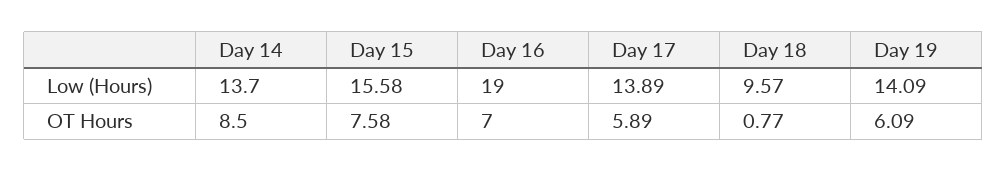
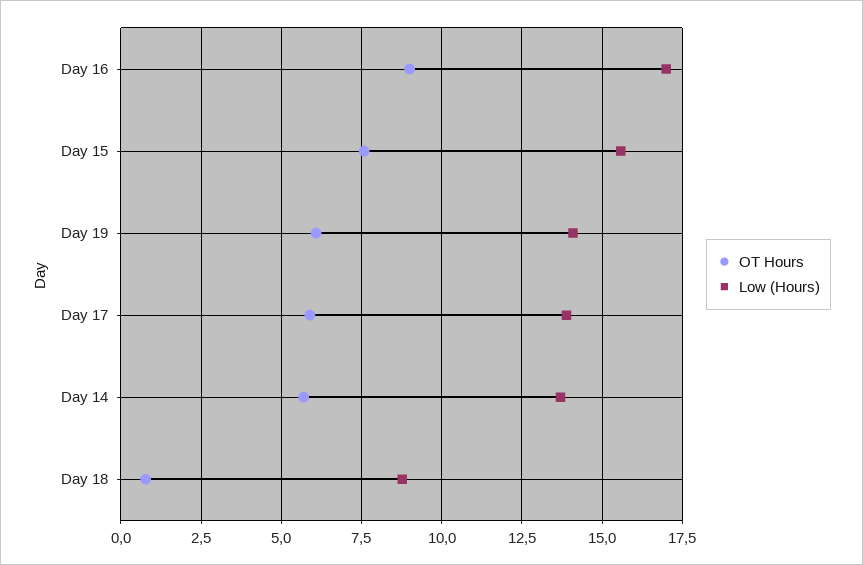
Low (Hours), Day 16: 19 -> 17
Low (Hours), Day 18: 9.57 -> 8.75
OT Hours, Day 14: 8.5 -> 5.75
OT Hours, Day 16: 7 -> 9

